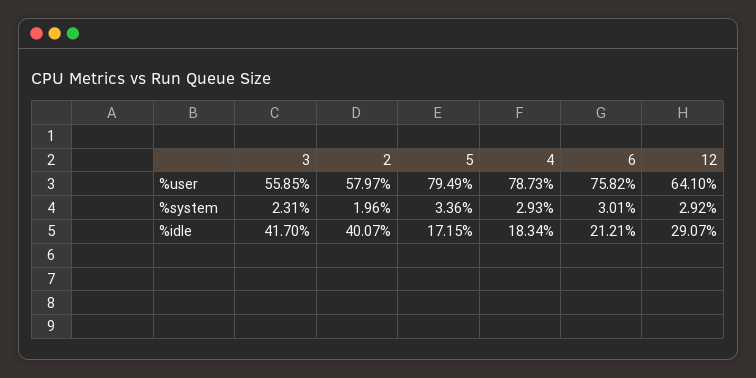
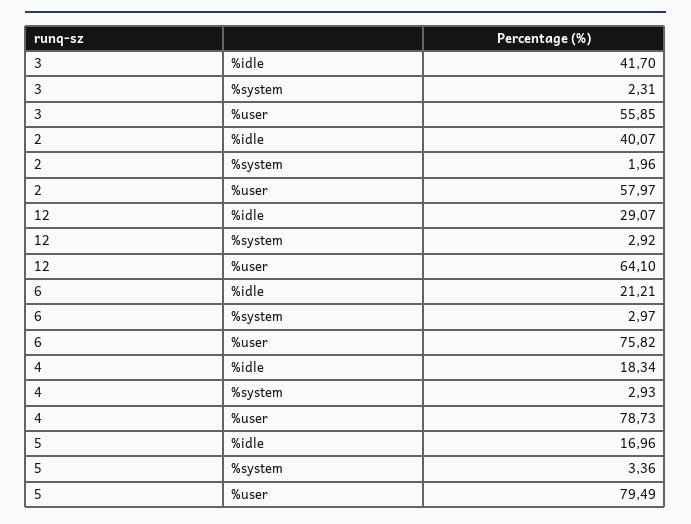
6, %system: 3.01 -> 2.97
5, %idle: 17.15 -> 16.96

